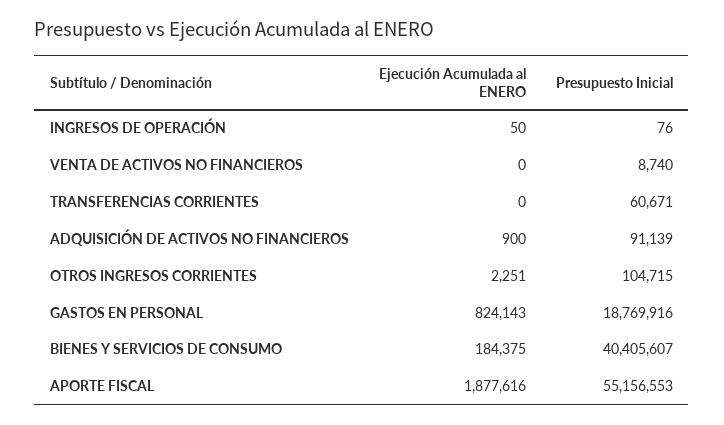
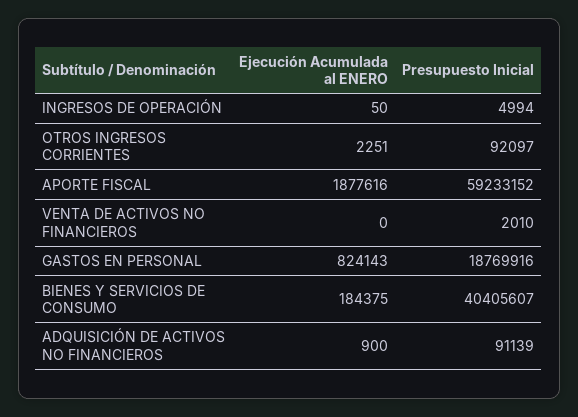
Presupuesto Inicial, INGRESOS DE OPERACIÓN: 76 -> 4994
Presupuesto Inicial, VENTA DE ACTIVOS NO FINANCIEROS: 8740 -> 2010
Ejecución Acumulada al ENERO, TRANSFERENCIAS CORRIENTES: 0 -> none
Presupuesto Inicial, TRANSFERENCIAS CORRIENTES: 60671 -> none
Presupuesto Inicial, OTROS INGRESOS CORRIENTES: 104715 -> 92097
Presupuesto Inicial, APORTE FISCAL: 55156553 -> 59233152

